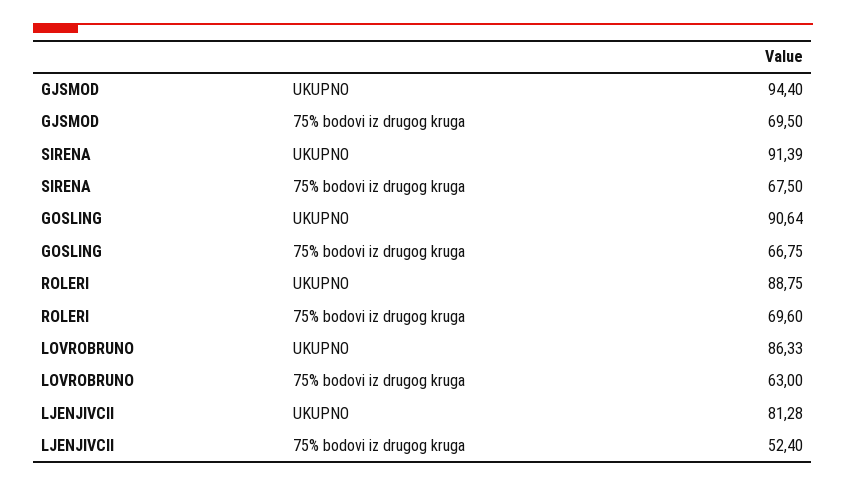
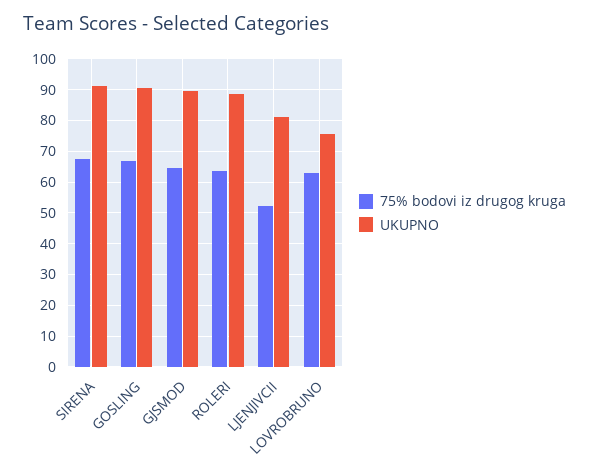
UKUPNO, GJSMOD: 94.4 -> 90
75% bodovi iz drugog kruga, GJSMOD: 69.5 -> 64
75% bodovi iz drugog kruga, ROLERI: 69.6 -> 64
UKUPNO, LOVROBRUNO: 86.33 -> 76

